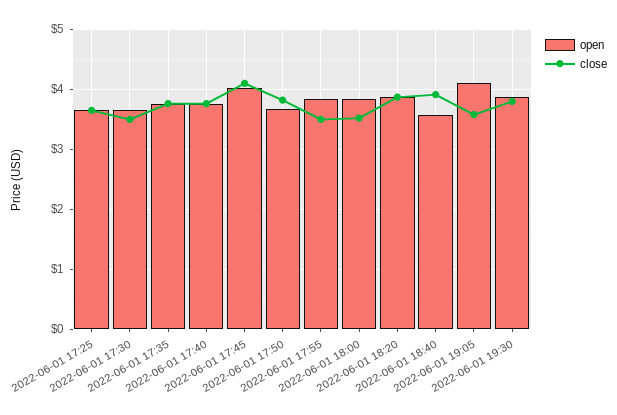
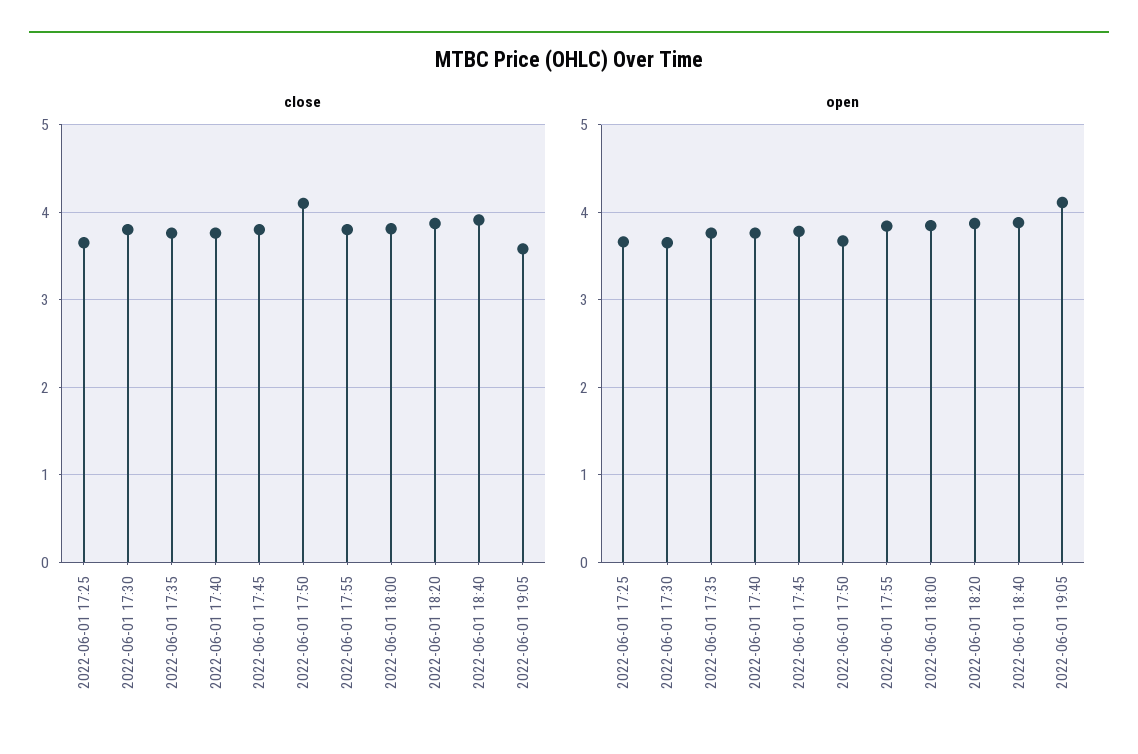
close, 2022-06-01 17:30: 3.5 -> 3.8
open, 2022-06-01 17:45: 4 -> 3.8
close, 2022-06-01 17:45: 4.1 -> 3.8
close, 2022-06-01 17:50: 3.8 -> 4.1
close, 2022-06-01 17:55: 3.5 -> 3.8
close, 2022-06-01 18:00: 3.5 -> 3.8
open, 2022-06-01 18:40: 3.6 -> 3.9
open, 2022-06-01 19:30: 3.9 -> none
close, 2022-06-01 19:30: 3.8 -> none

